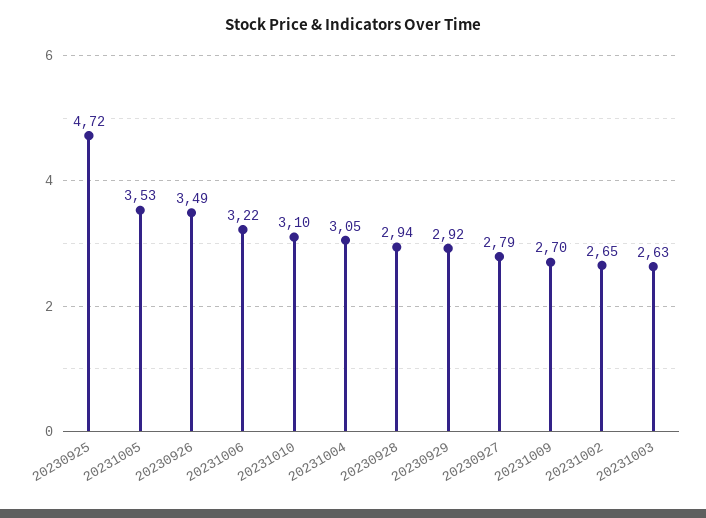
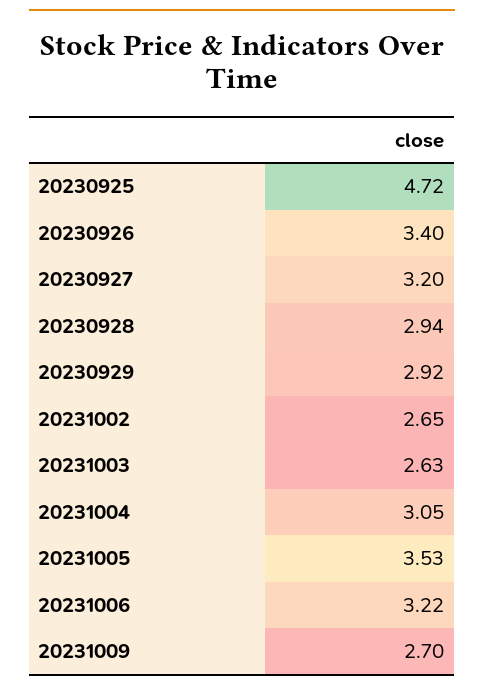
20230926: 3.49 -> 3.4
20231010: 3.1 -> none
20230927: 2.79 -> 3.2

